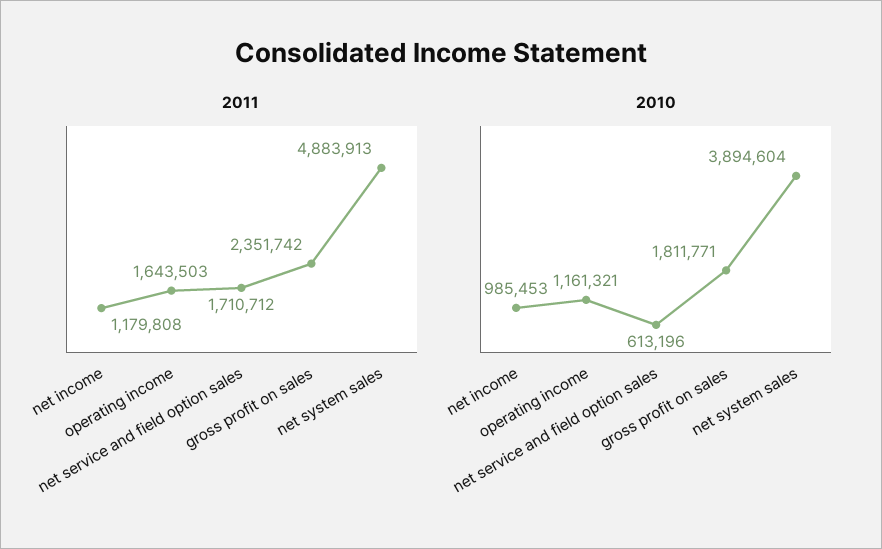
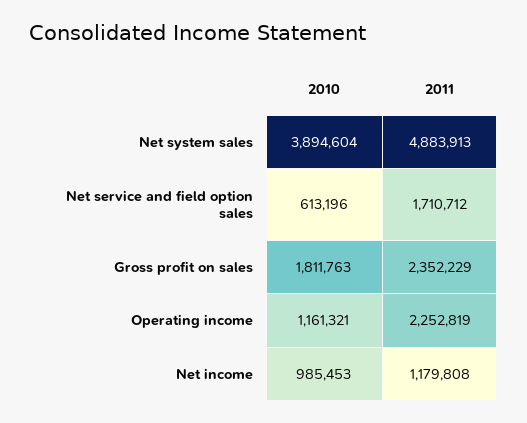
2011, operating income: 1643503 -> 2252819
2011, gross profit on sales: 2351742 -> 2352229
2010, gross profit on sales: 1811771 -> 1811763

